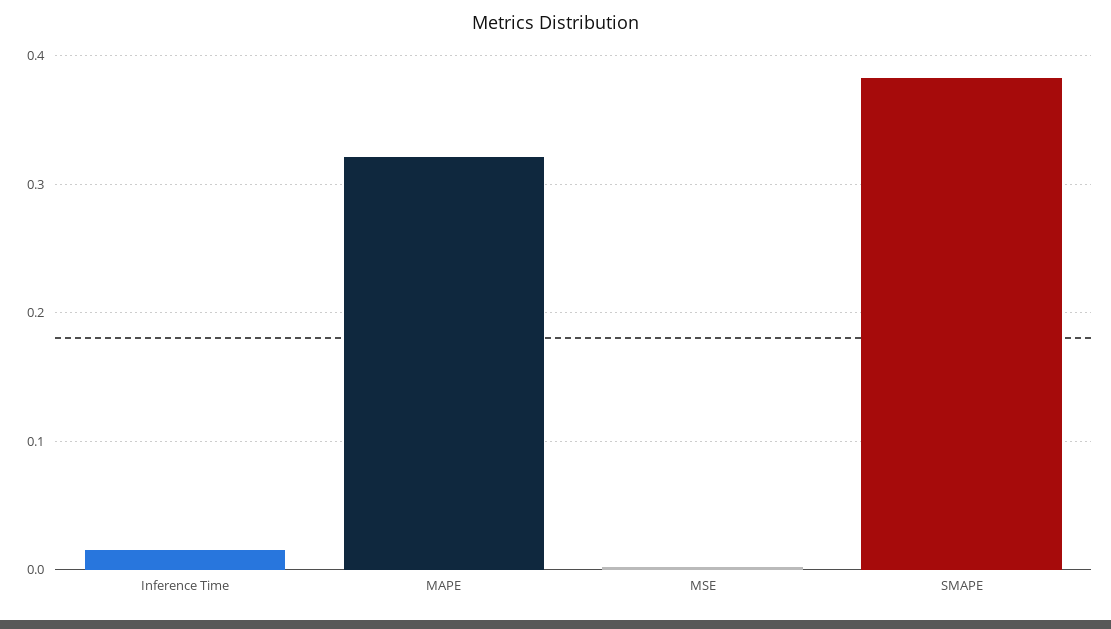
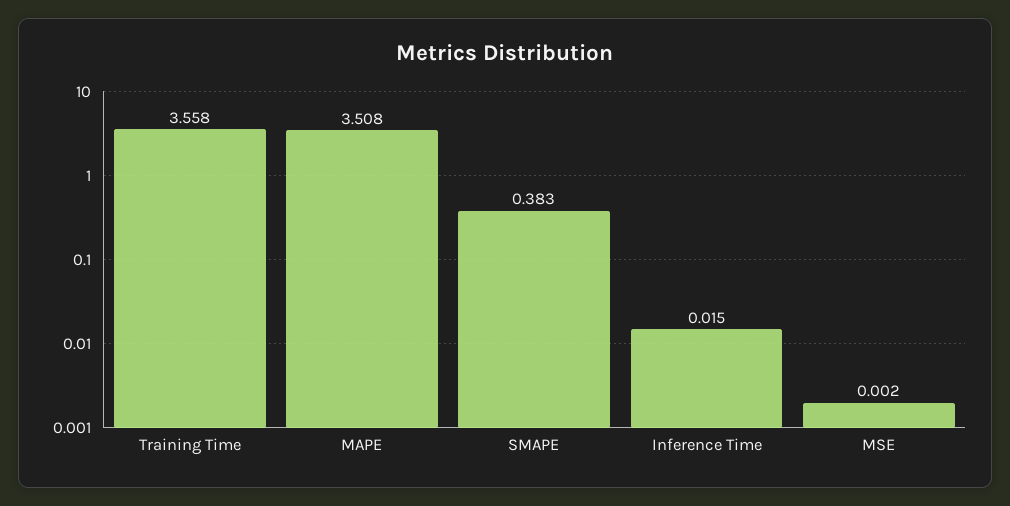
MAPE: 0.32 -> 3.508
Training Time: none -> 3.558

